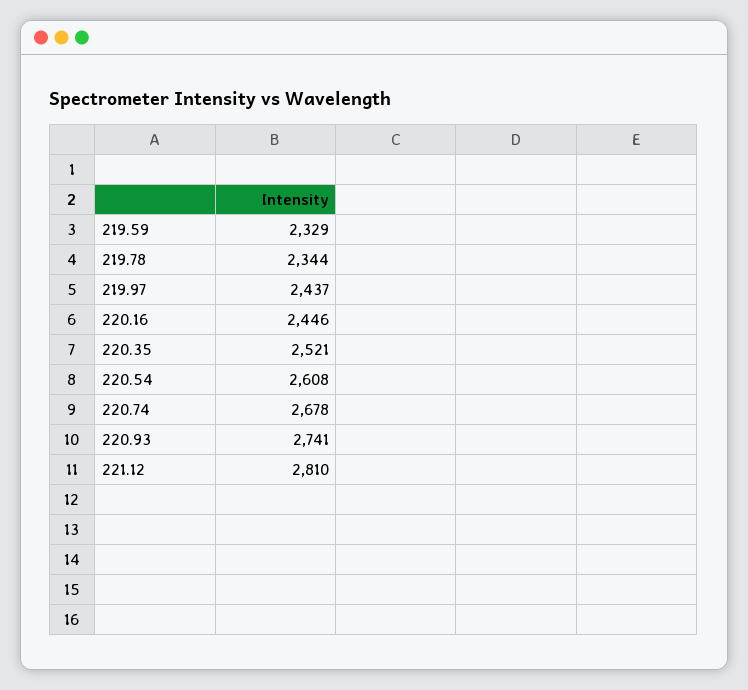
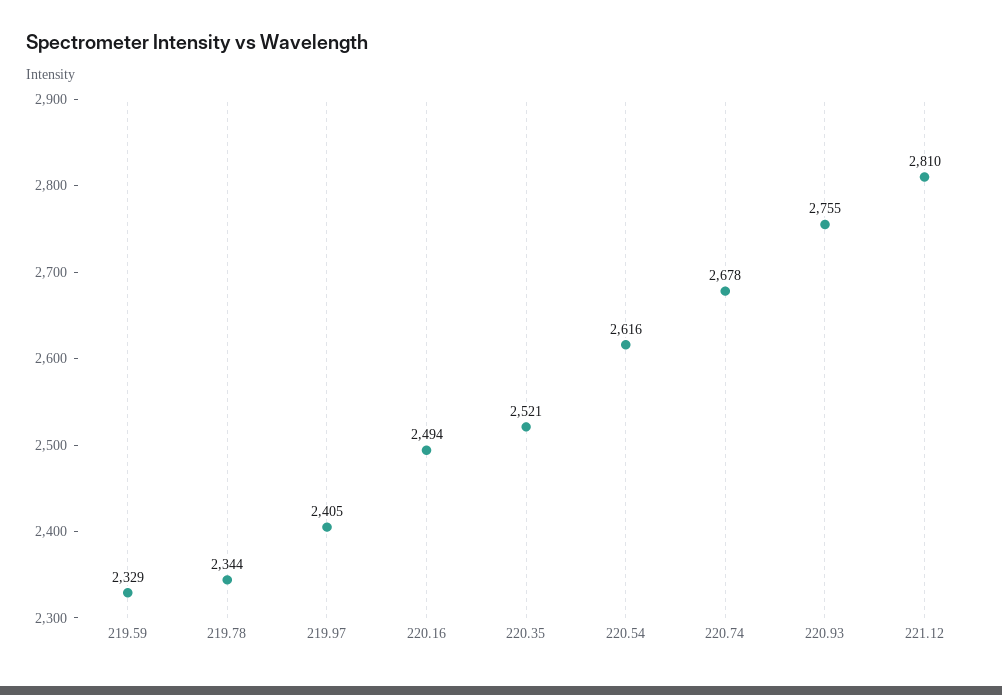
219.97: 2437 -> 2405
220.16: 2446 -> 2494
220.54: 2608 -> 2616
220.93: 2741 -> 2755

